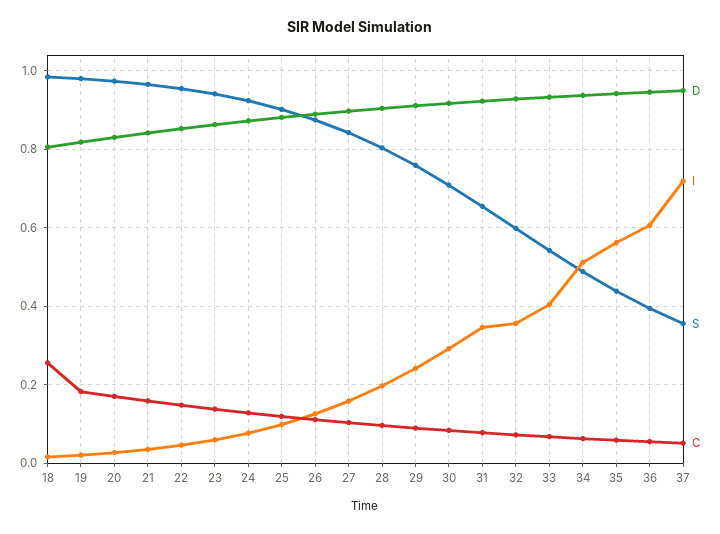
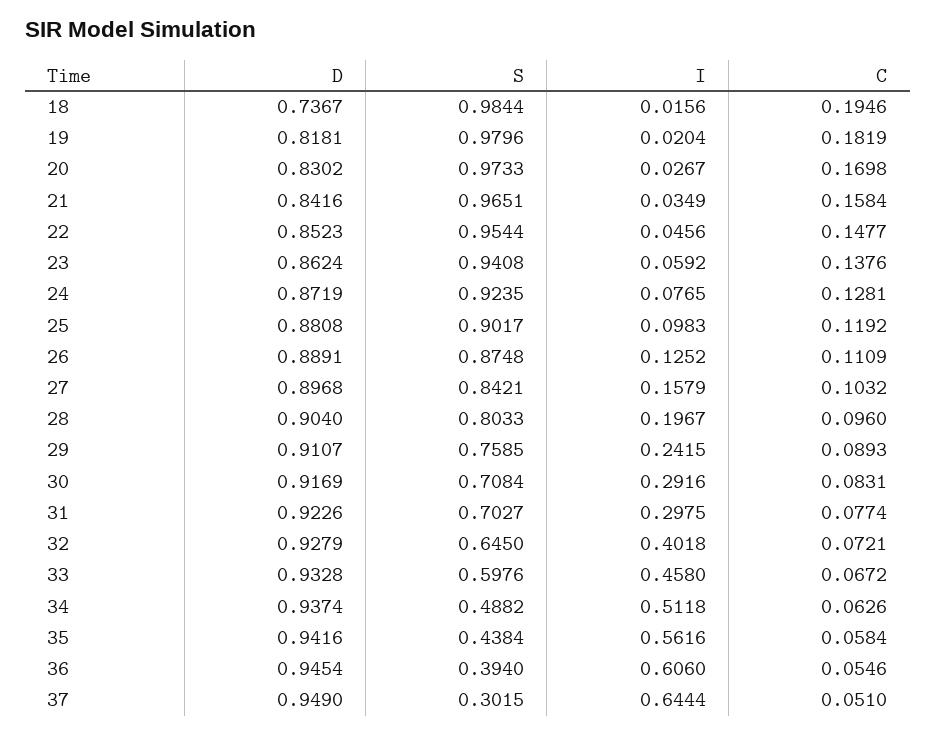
D, 18: 0.8 -> 0.7367
C, 18: 0.26 -> 0.1946
I, 31: 0.34 -> 0.2975
S, 31: 0.66 -> 0.7027
I, 32: 0.36 -> 0.4018
S, 32: 0.6 -> 0.645
I, 33: 0.4 -> 0.458
S, 33: 0.54 -> 0.5976
I, 37: 0.72 -> 0.6444
S, 37: 0.36 -> 0.3015

